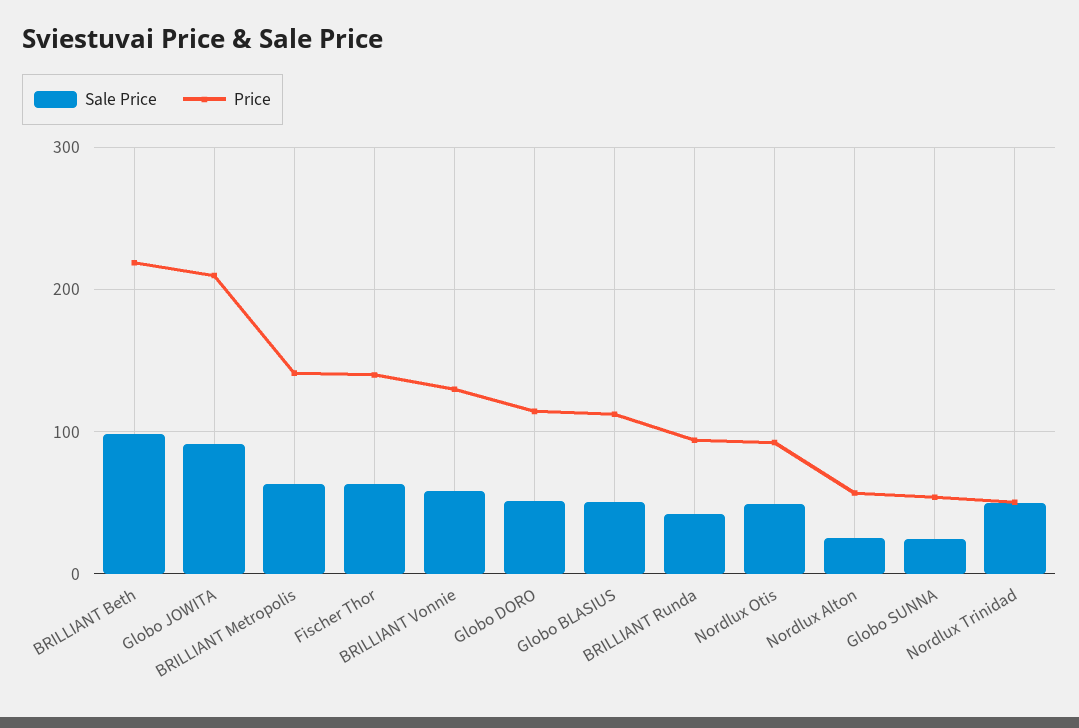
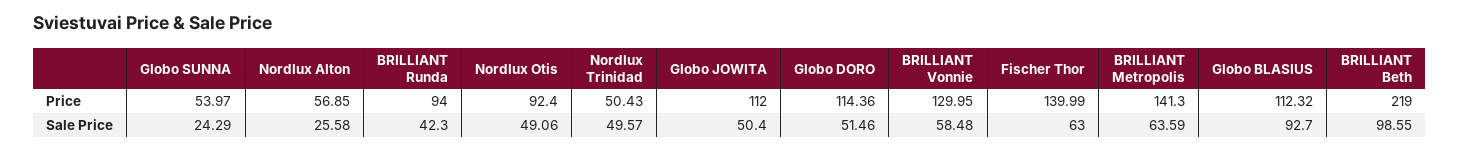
Sale Price, Globo JOWITA: 90 -> 50.4
Price, Globo JOWITA: 210 -> 112
Sale Price, Globo BLASIUS: 50 -> 92.7

